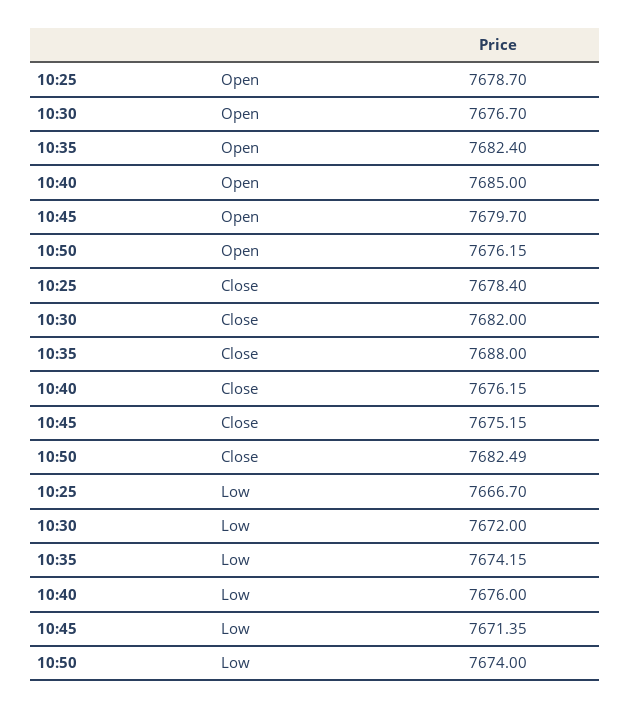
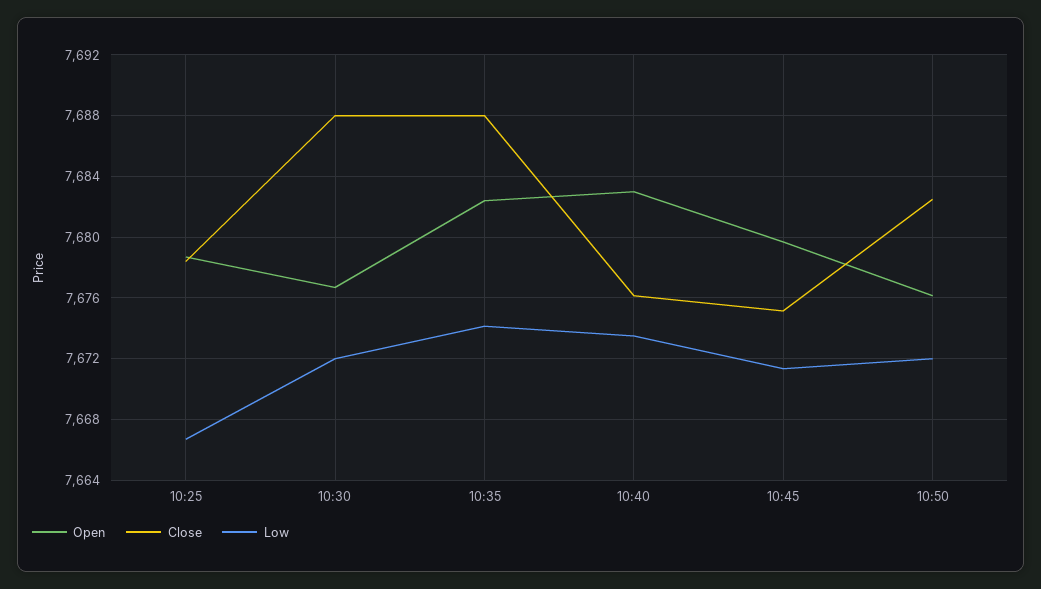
Open, 10:40: 7685 -> 7683
Close, 10:30: 7682 -> 7688
Low, 10:40: 7676 -> 7673.5
Low, 10:50: 7674 -> 7672

